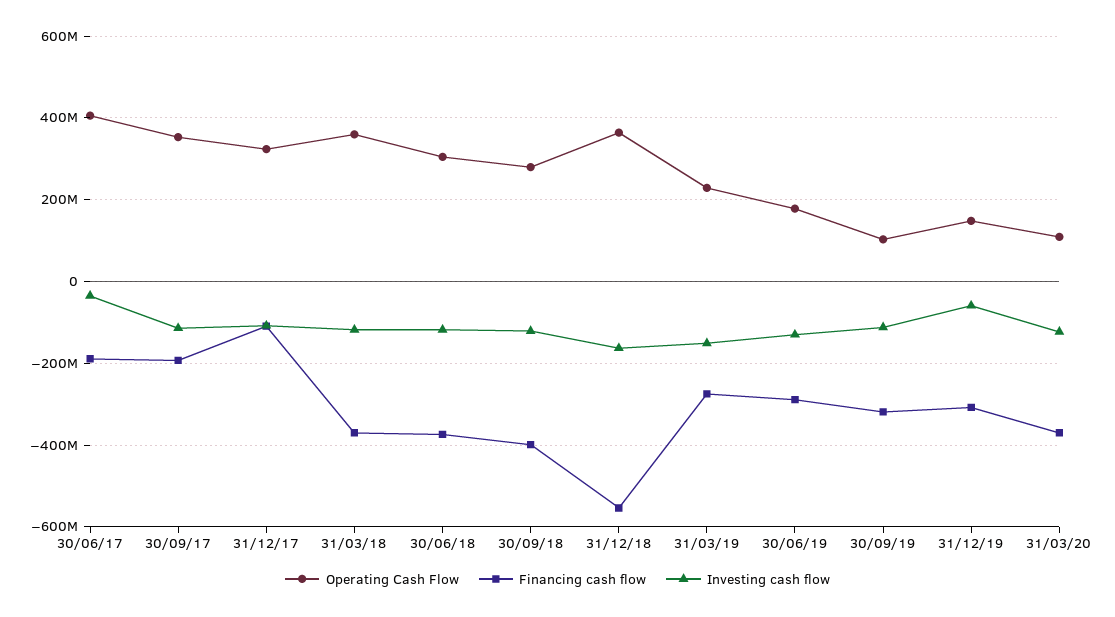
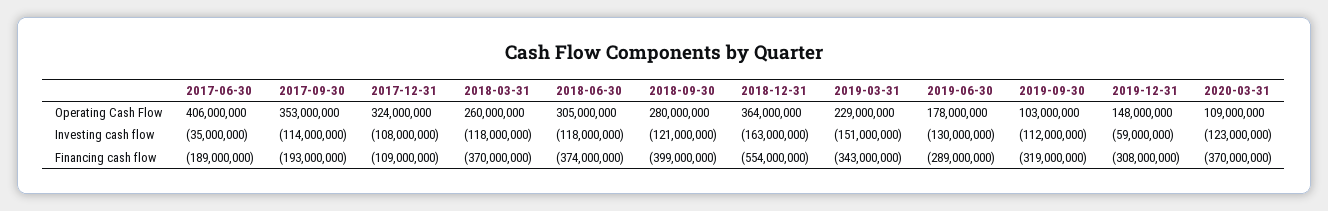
Operating Cash Flow, 31/03/18: 360000000 -> 260000000
Financing cash flow, 31/03/19: -280000000 -> -343000000

